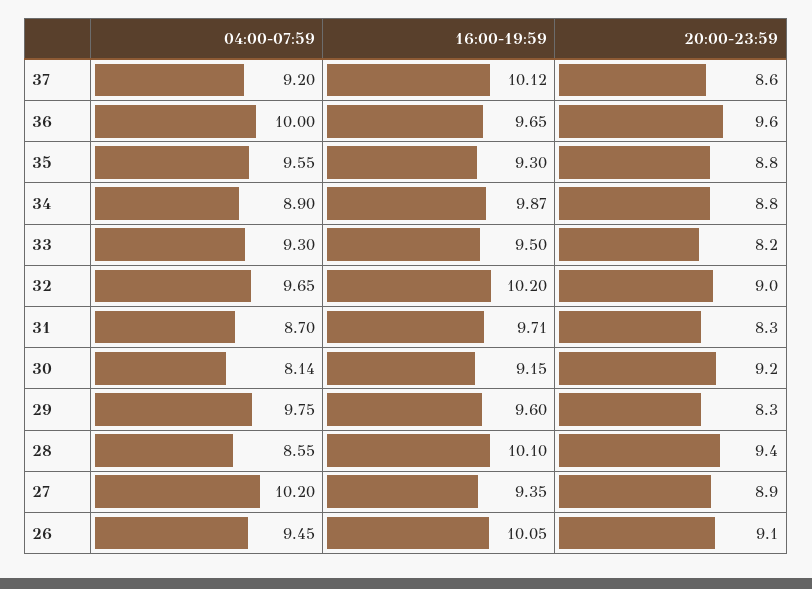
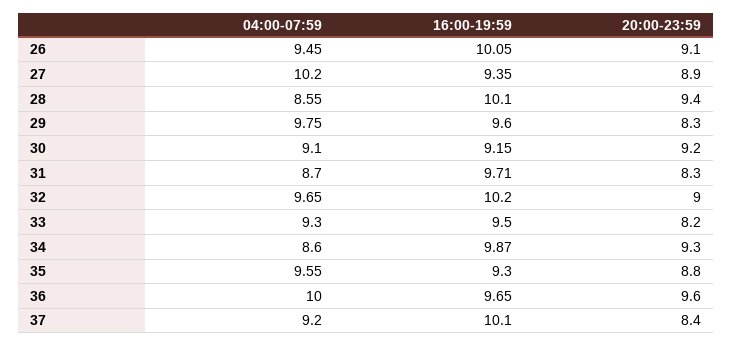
16:00-19:59, 37: 10.12 -> 10.1
20:00-23:59, 37: 8.6 -> 8.4
04:00-07:59, 34: 8.9 -> 8.6
20:00-23:59, 34: 8.8 -> 9.3
04:00-07:59, 30: 8.14 -> 9.1

